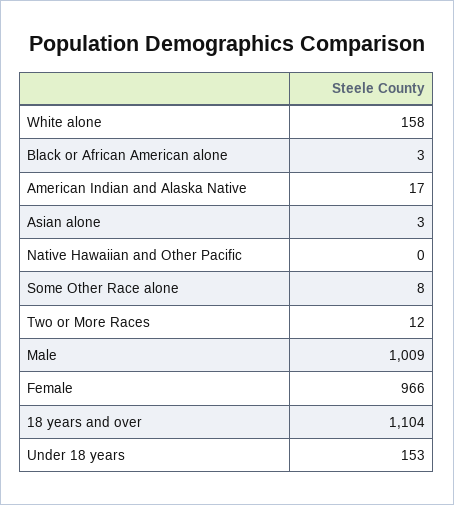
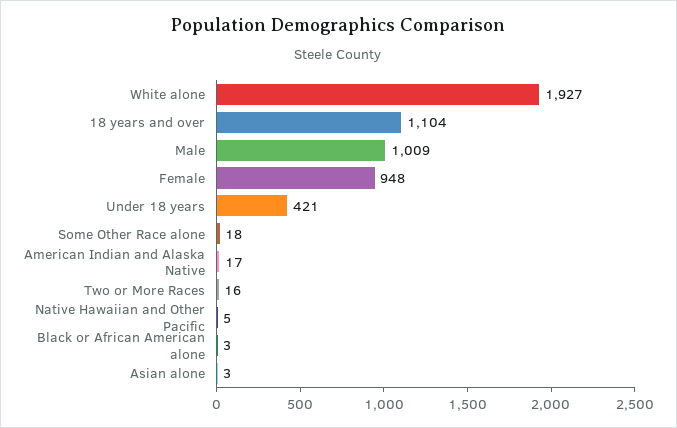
White alone: 158 -> 1927
Native Hawaiian and Other Pacific: 0 -> 5
Some Other Race alone: 8 -> 18
Two or More Races: 12 -> 16
Female: 966 -> 948
Under 18 years: 153 -> 421

